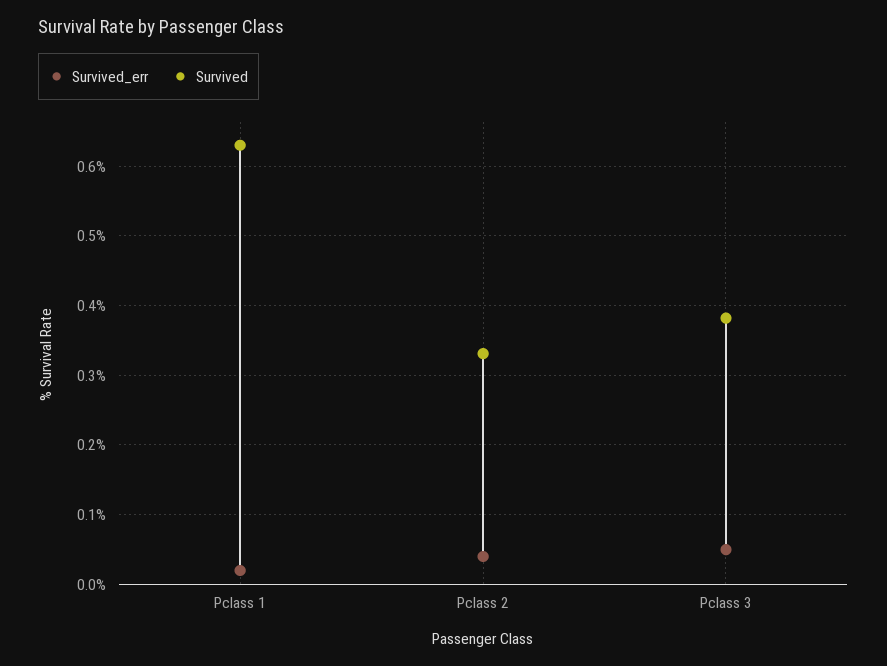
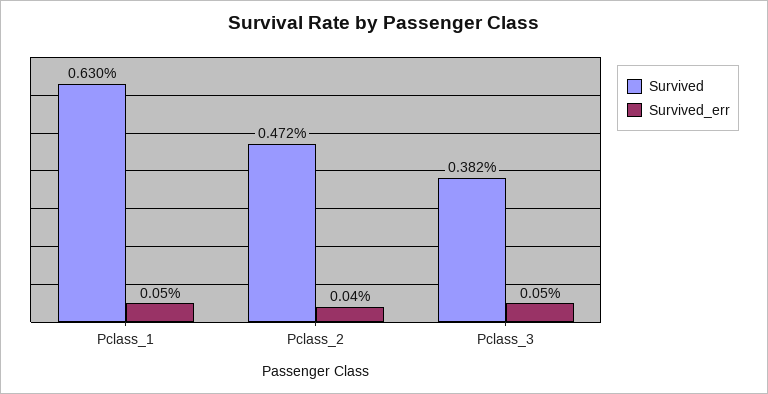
Survived_err, Pclass 1: 0.02 -> 0.05
Survived, Pclass 2: 0.33 -> 0.472

